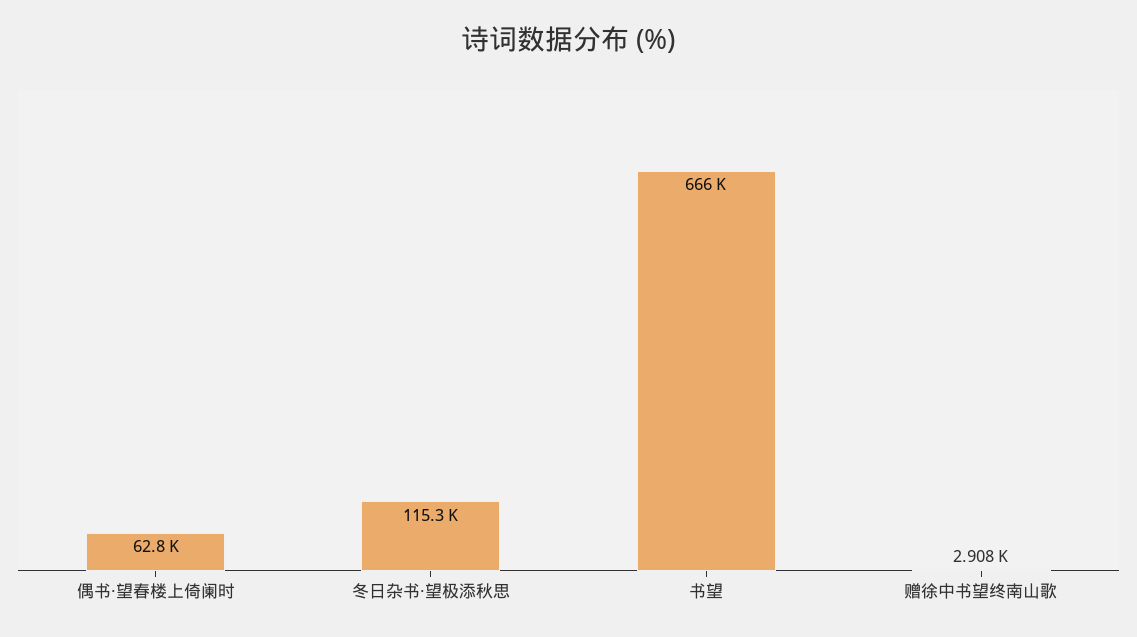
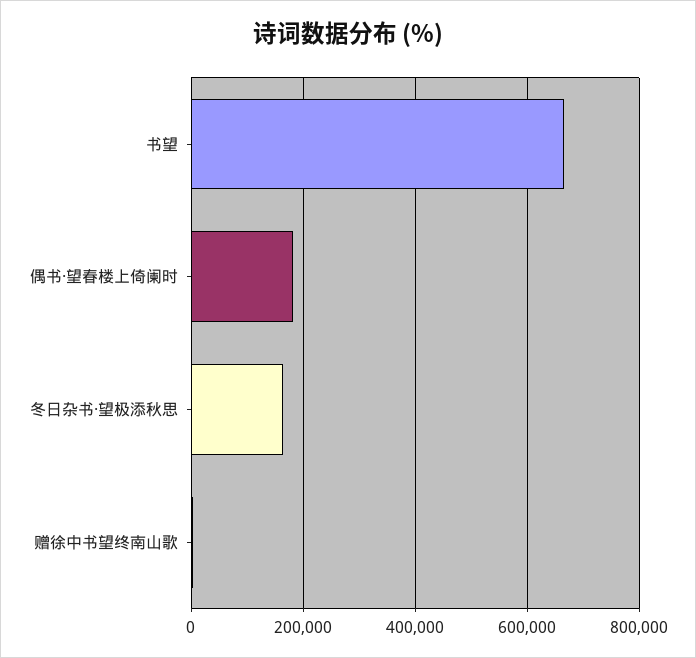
偶书·望春楼上倚阑时: 62800 -> 180000
冬日杂书·望极添秋思: 115300 -> 160000

